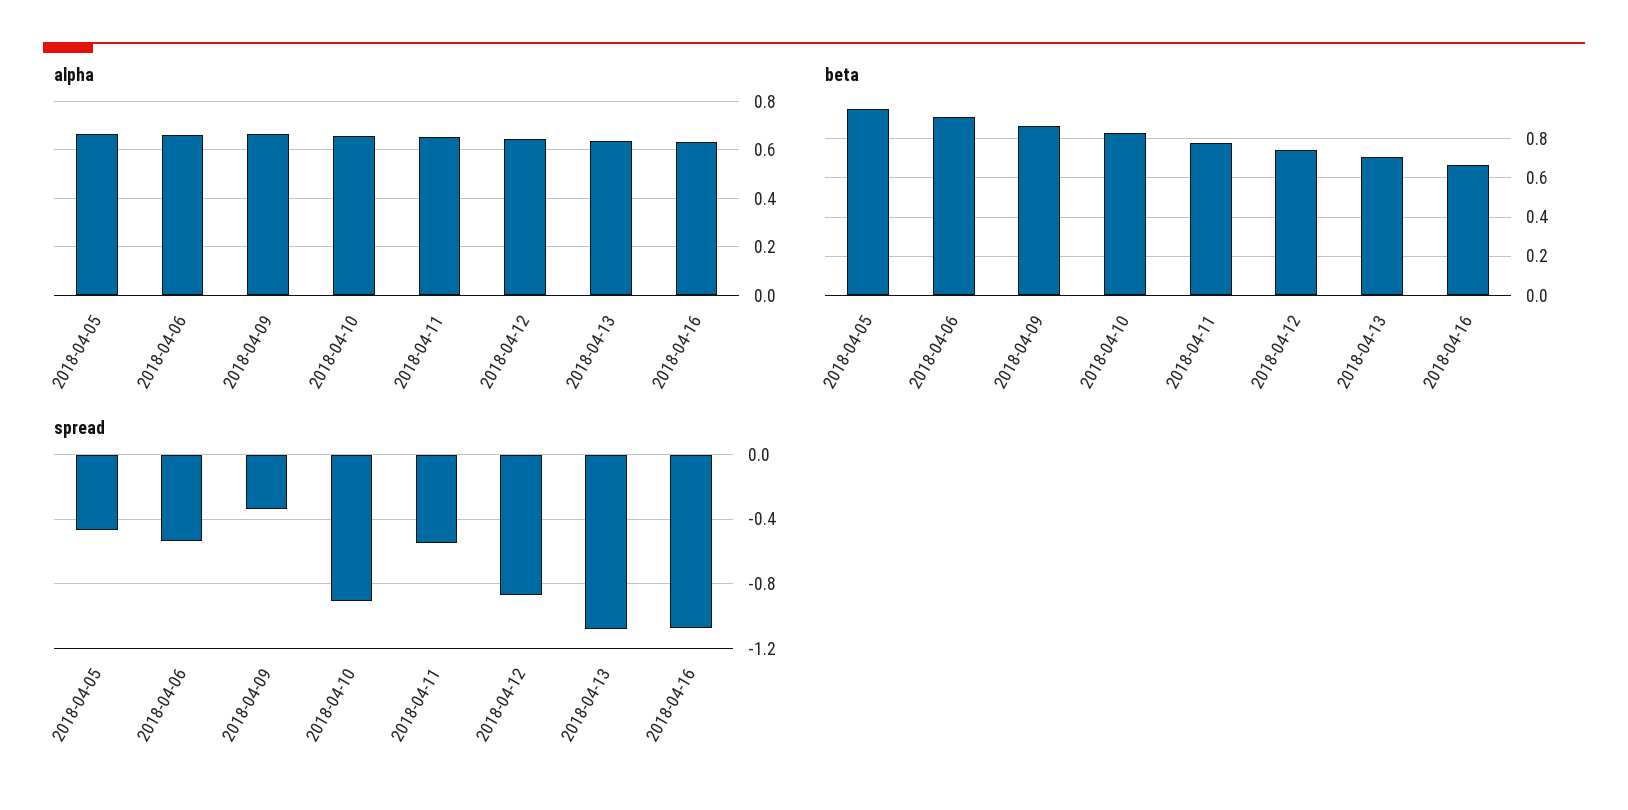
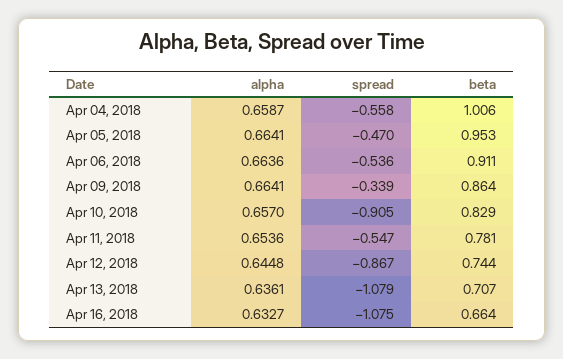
alpha, Apr 04, 2018: none -> 0.6587
spread, Apr 04, 2018: none -> -0.558
beta, Apr 04, 2018: none -> 1.006

